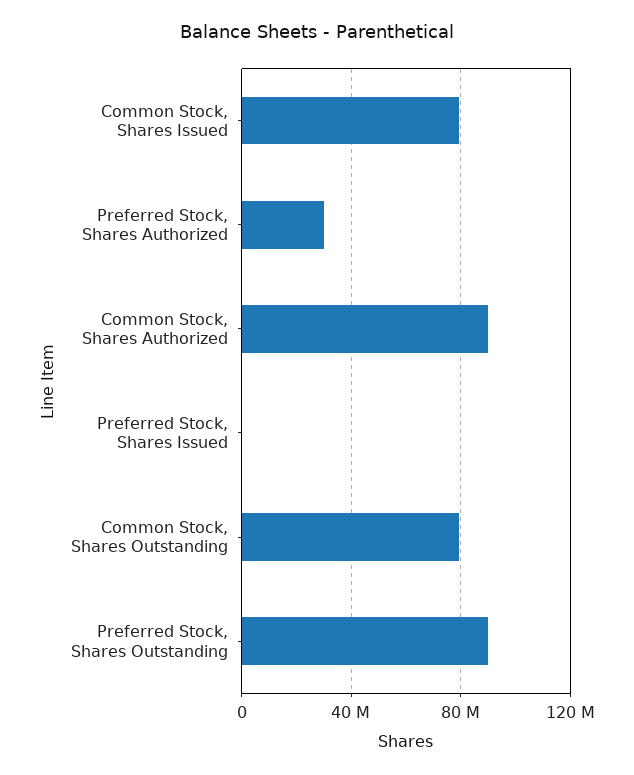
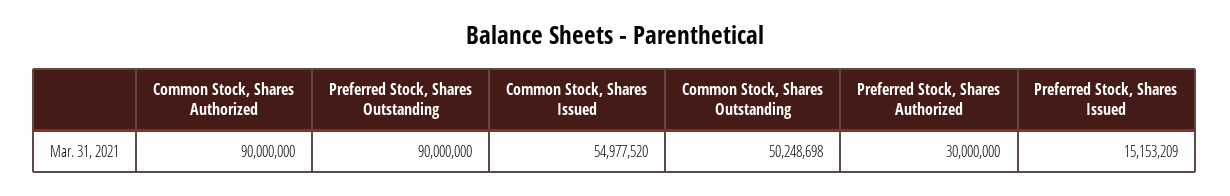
Common Stock, Shares Issued: 80000000 -> 54977520
Preferred Stock, Shares Issued: 0 -> 15153209
Common Stock, Shares Outstanding: 80000000 -> 50248698

